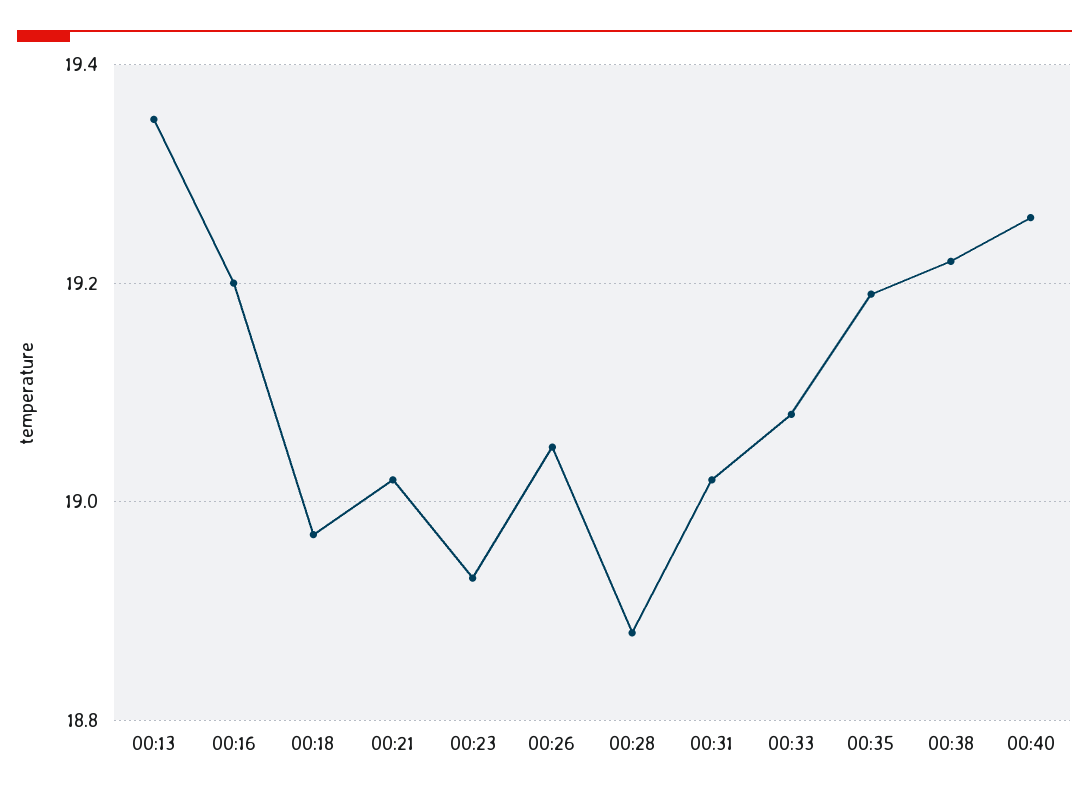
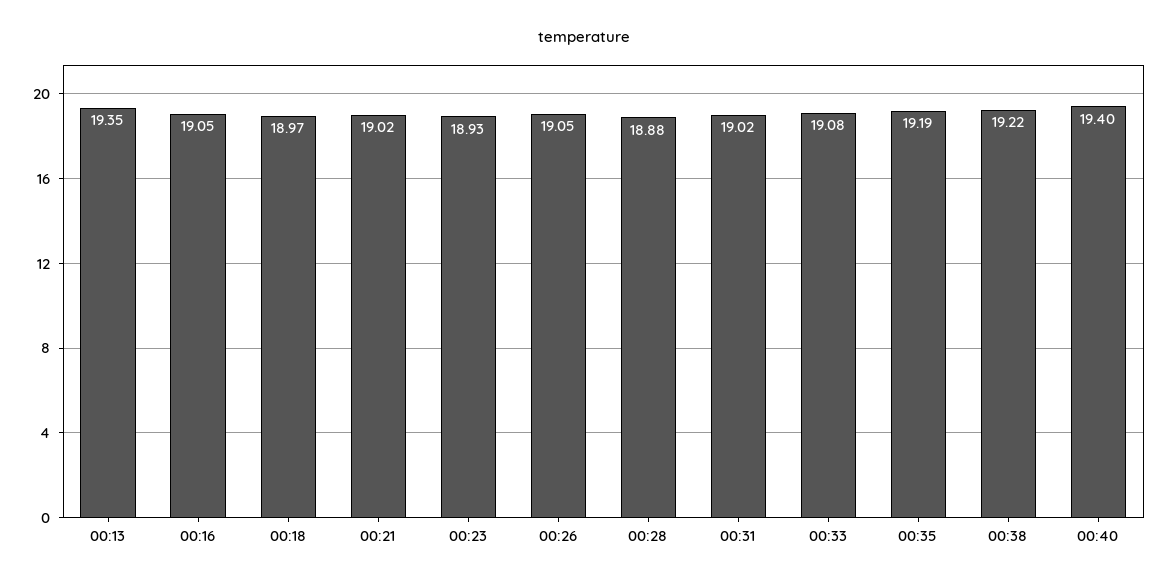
00:16: 19.2 -> 19.05
00:40: 19.25 -> 19.4

